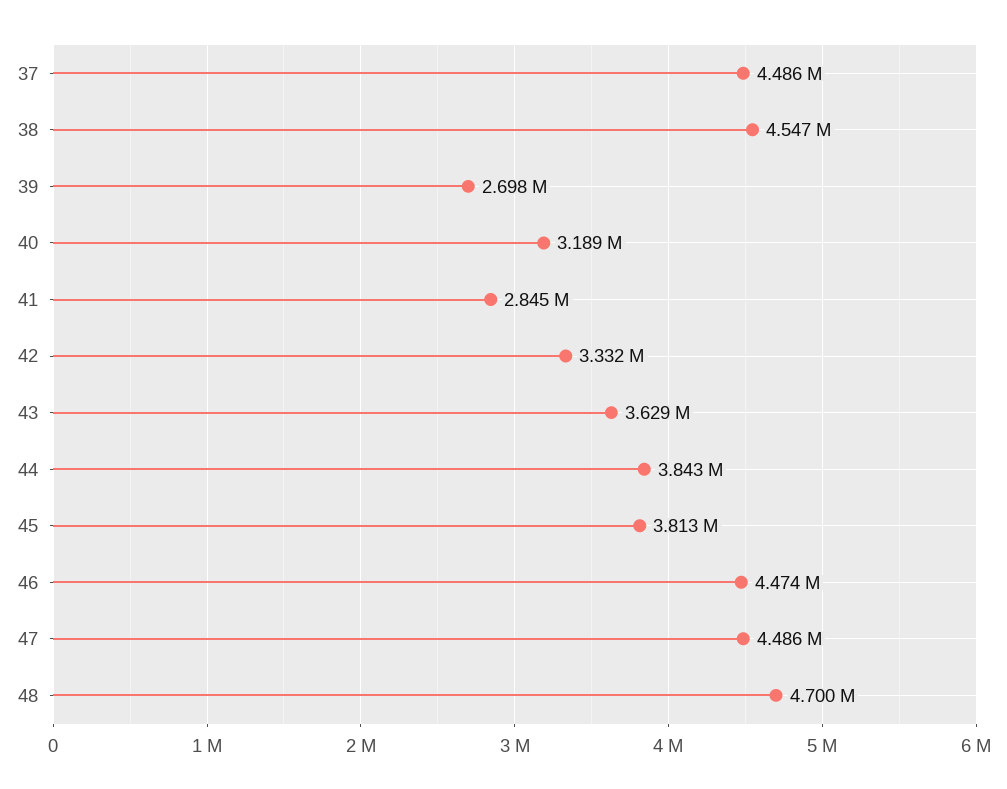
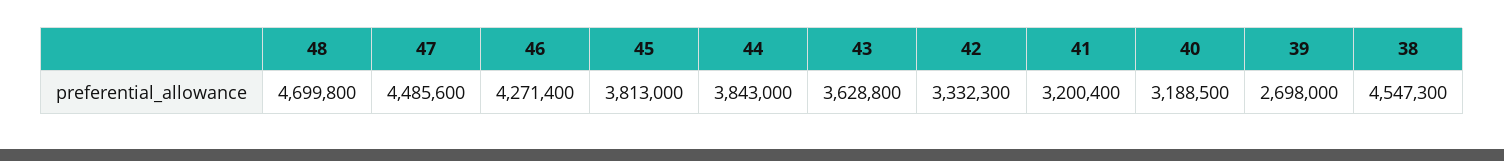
37: 4486000 -> none
41: 2845000 -> 3200400
46: 4474000 -> 4271400

